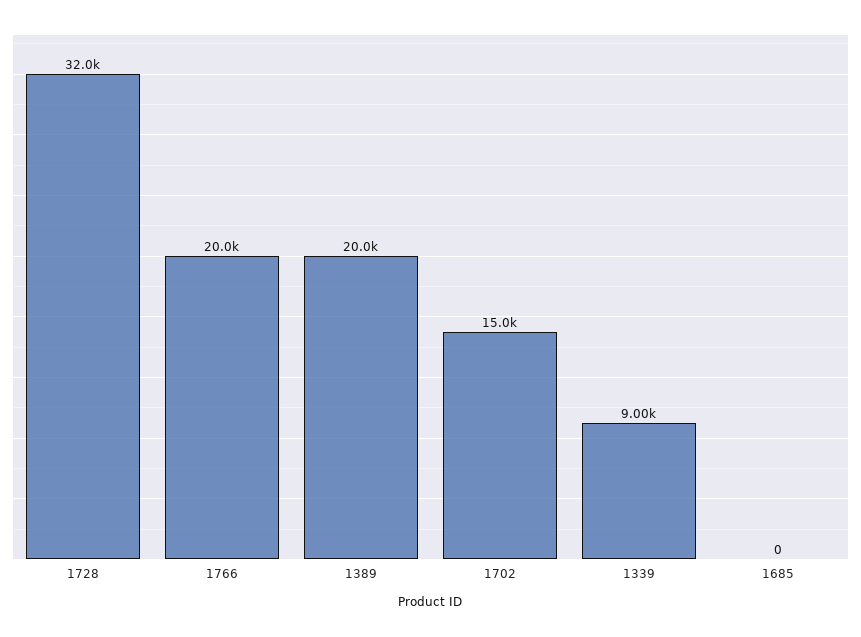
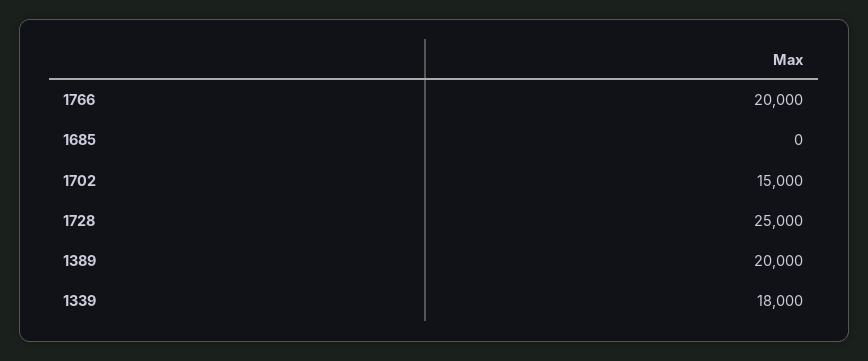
1728: 32000 -> 25000
1339: 9000 -> 18000

